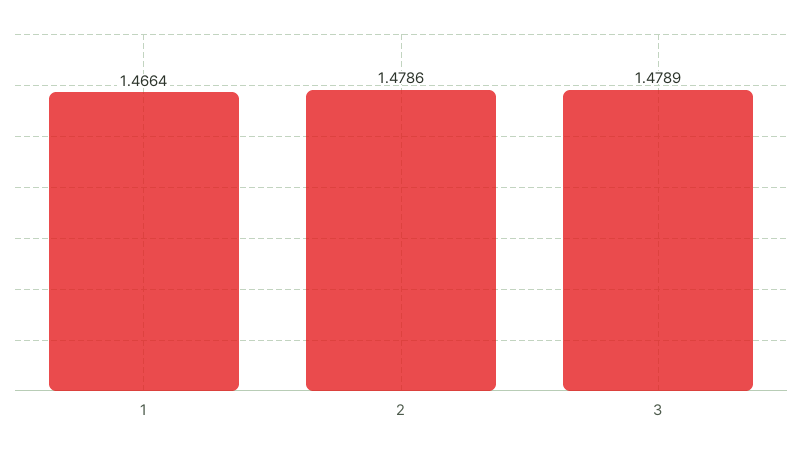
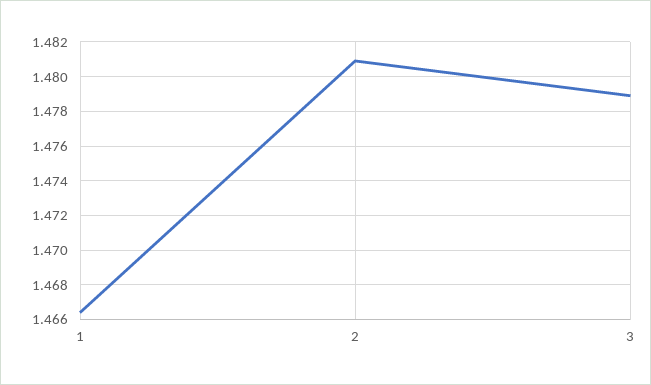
2: 1.4786 -> 1.481

